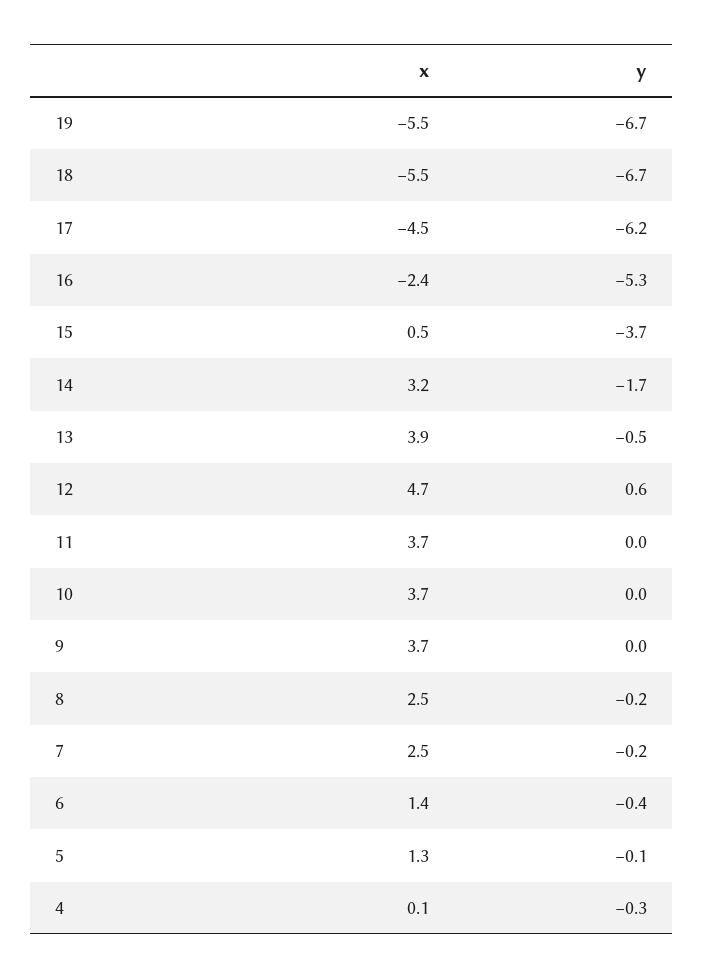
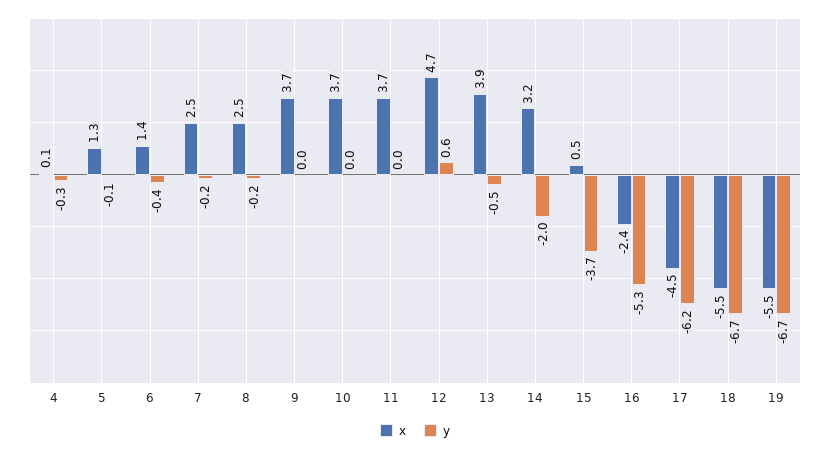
y, 14: -1.7 -> -2

